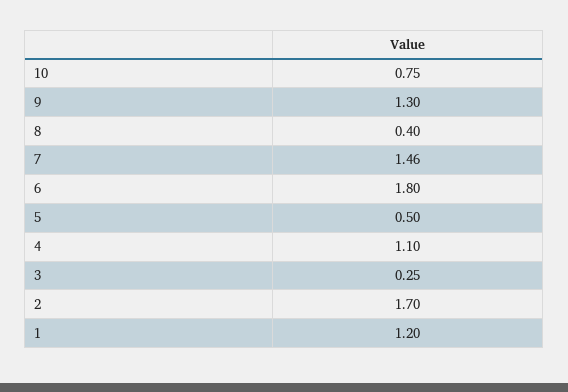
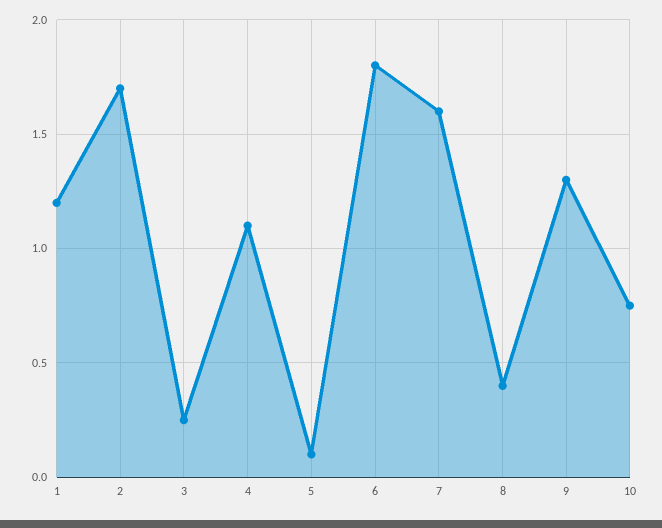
7: 1.46 -> 1.6
5: 0.5 -> 0.1

